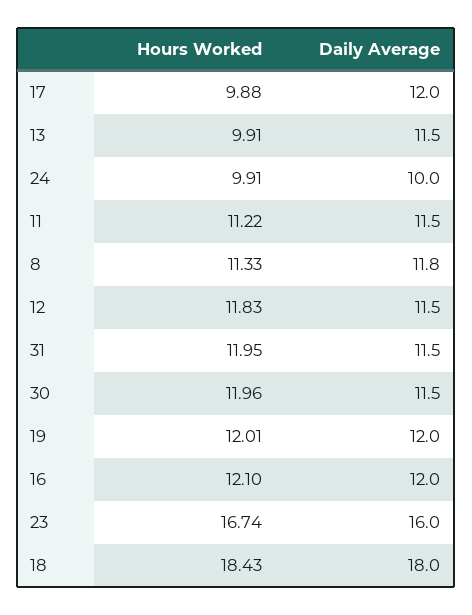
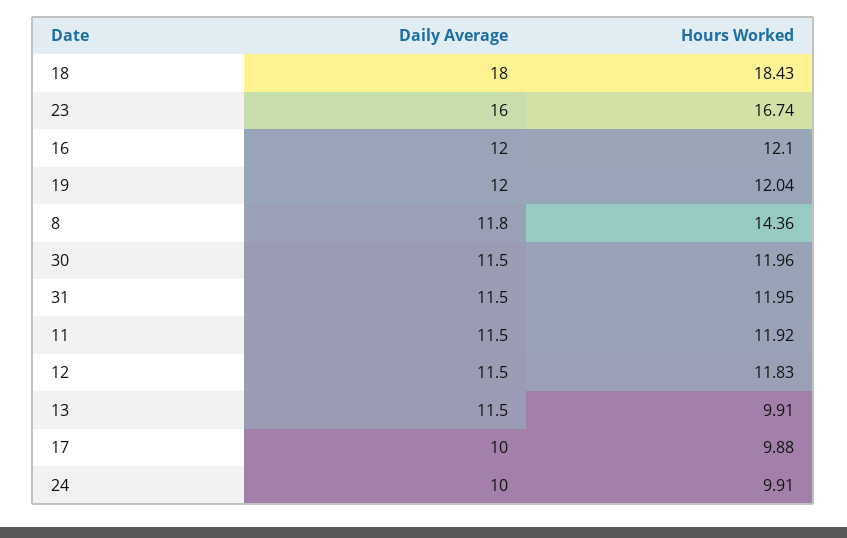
Daily Average, 17: 12 -> 10
Hours Worked, 11: 11.22 -> 11.92
Hours Worked, 8: 11.33 -> 14.36
Hours Worked, 19: 12.01 -> 12.04

